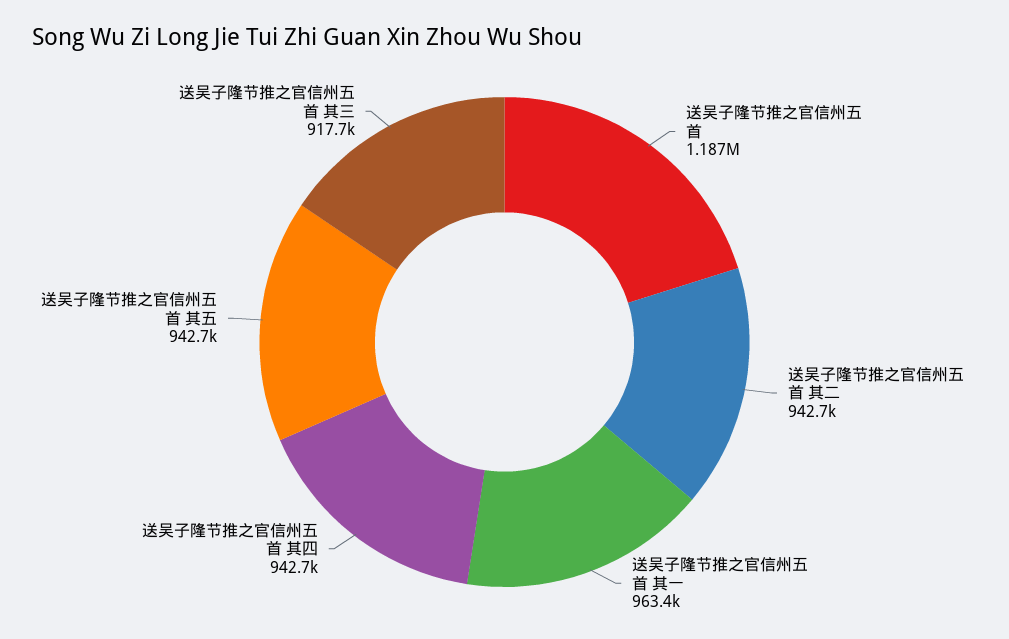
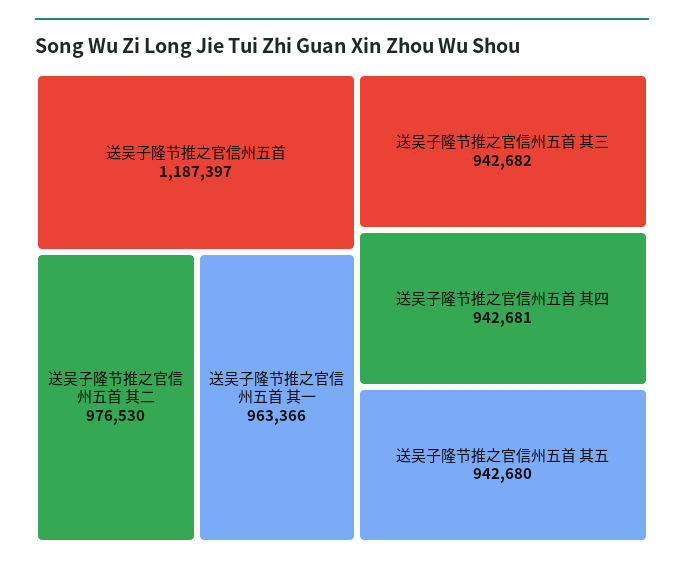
送吴子隆节推之官信州五首 其二: 942700 -> 976530
送吴子隆节推之官信州五首 其三: 917700 -> 942682

